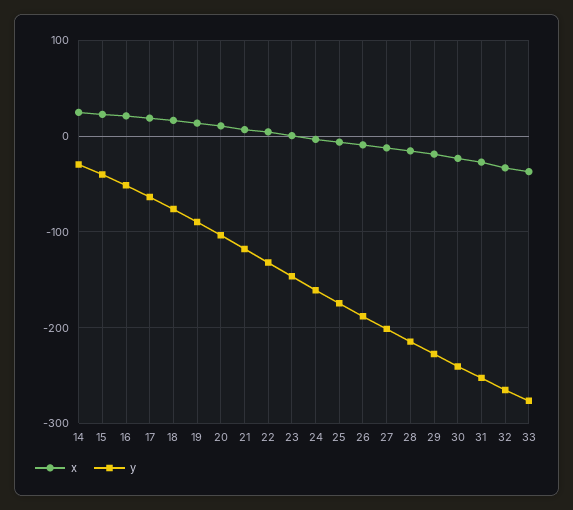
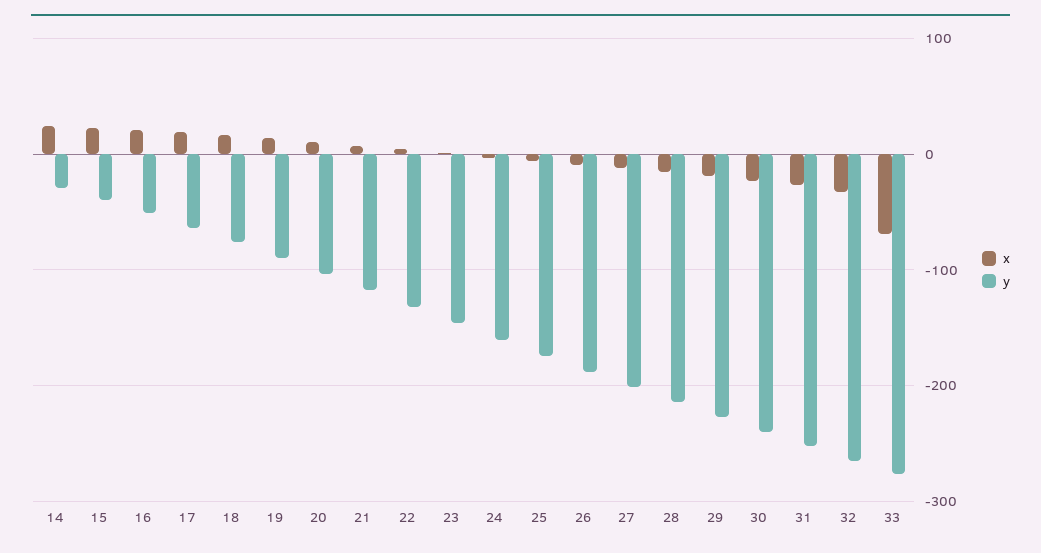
x, 33: -40 -> -70

